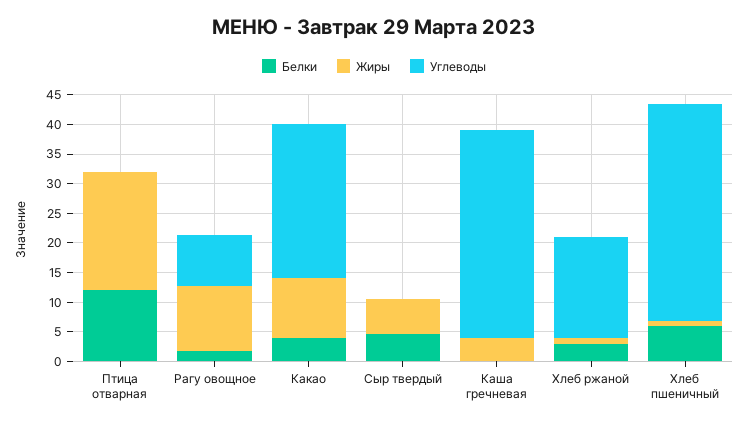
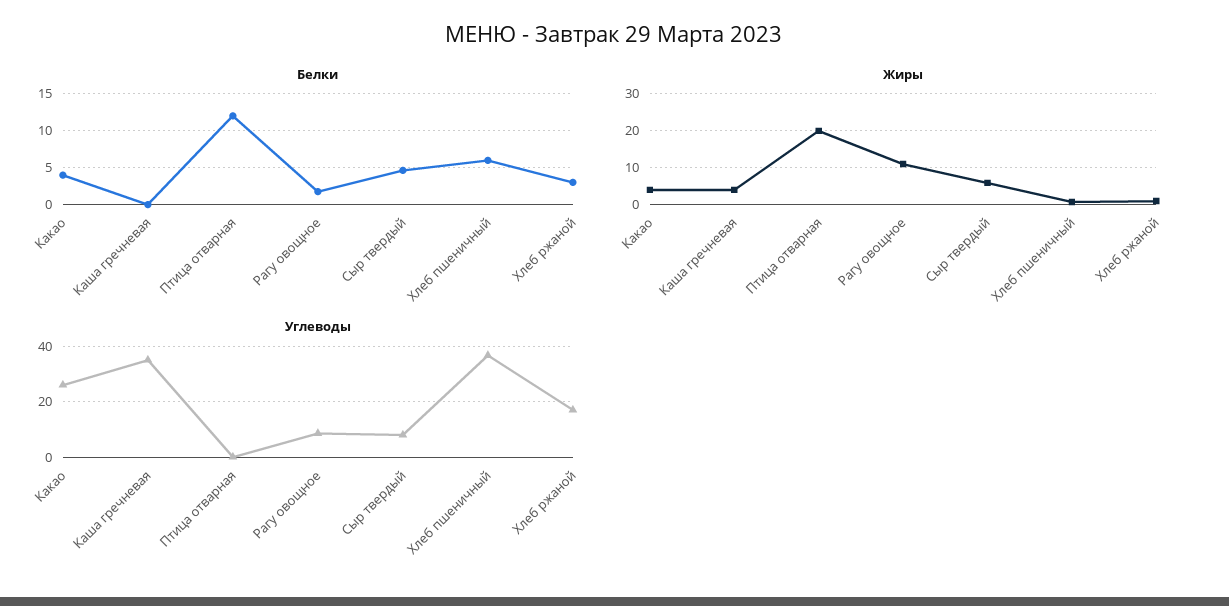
Жиры, Какао: 10 -> 4
Углеводы, Сыр твердый: 0 -> 7.5

